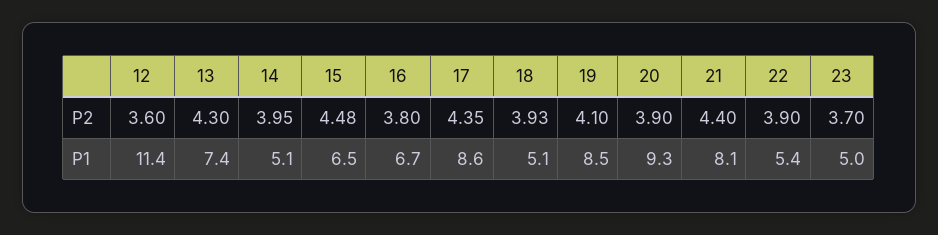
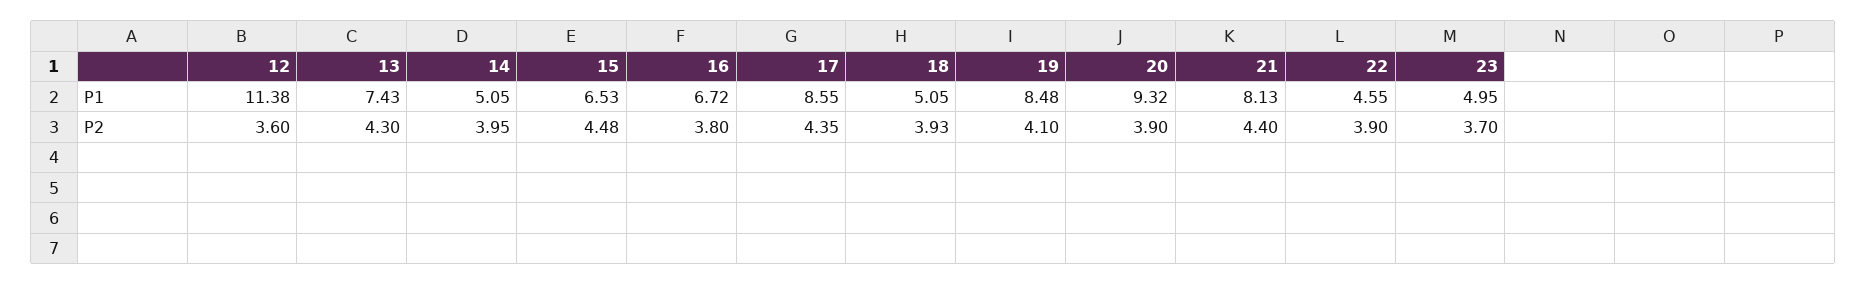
22, P1: 5.4 -> 4.55

